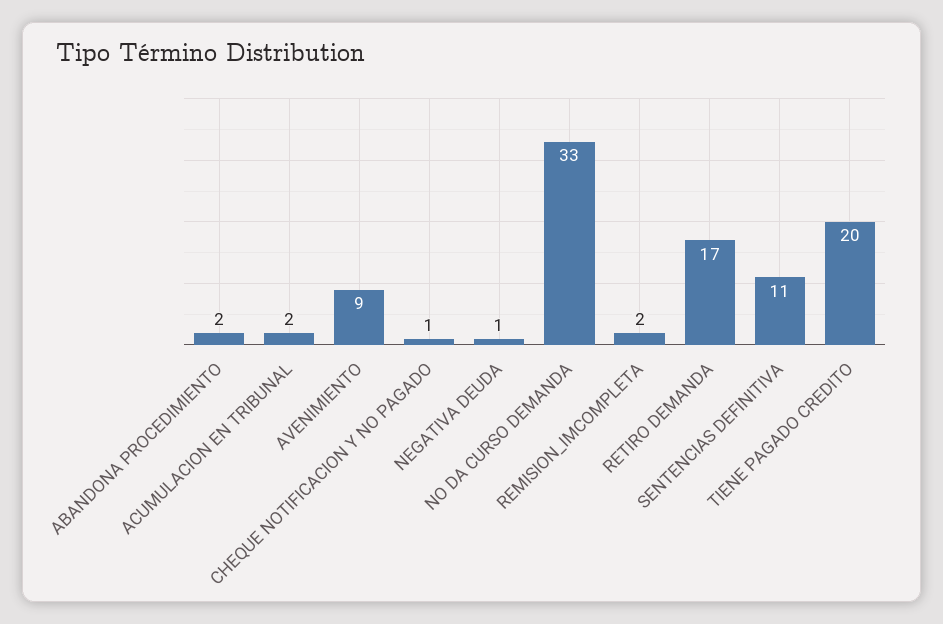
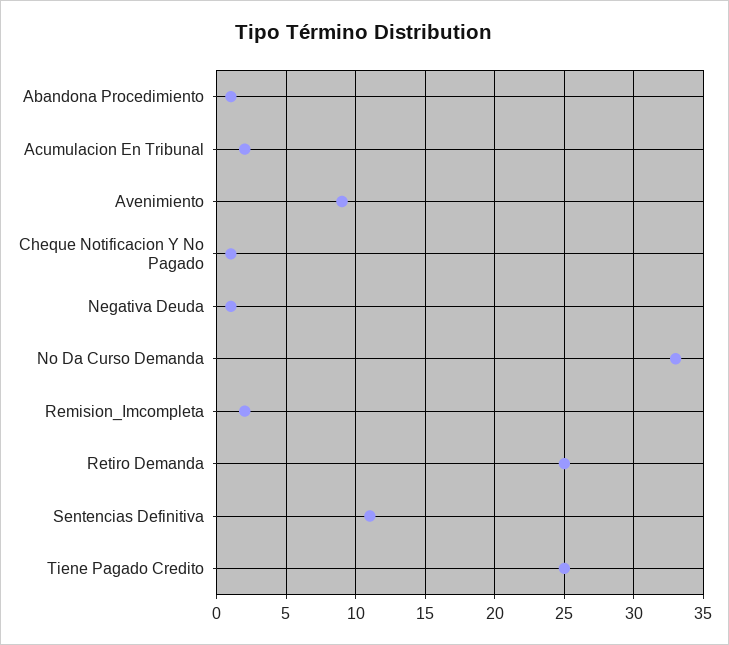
ABANDONA PROCEDIMIENTO: 2 -> 1
RETIRO DEMANDA: 17 -> 25
TIENE PAGADO CREDITO: 20 -> 25

